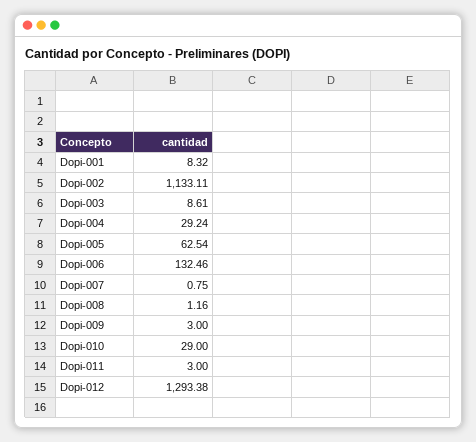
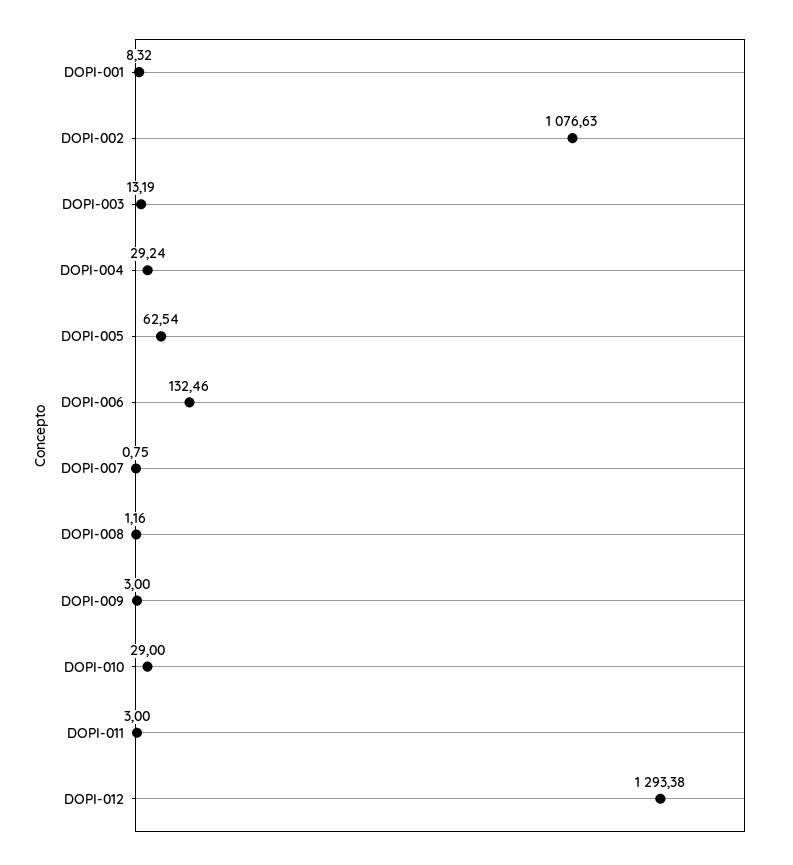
Dopi-002: 1133.11 -> 1076.63
Dopi-003: 8.61 -> 13.19

